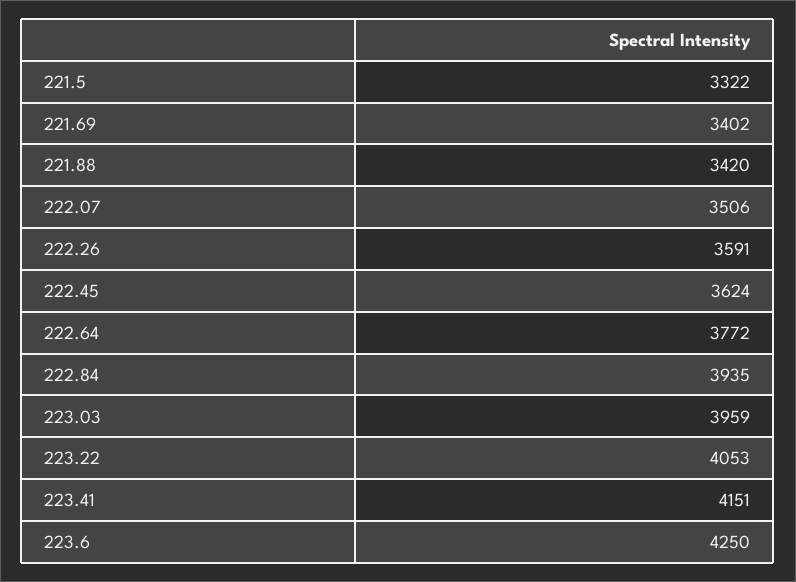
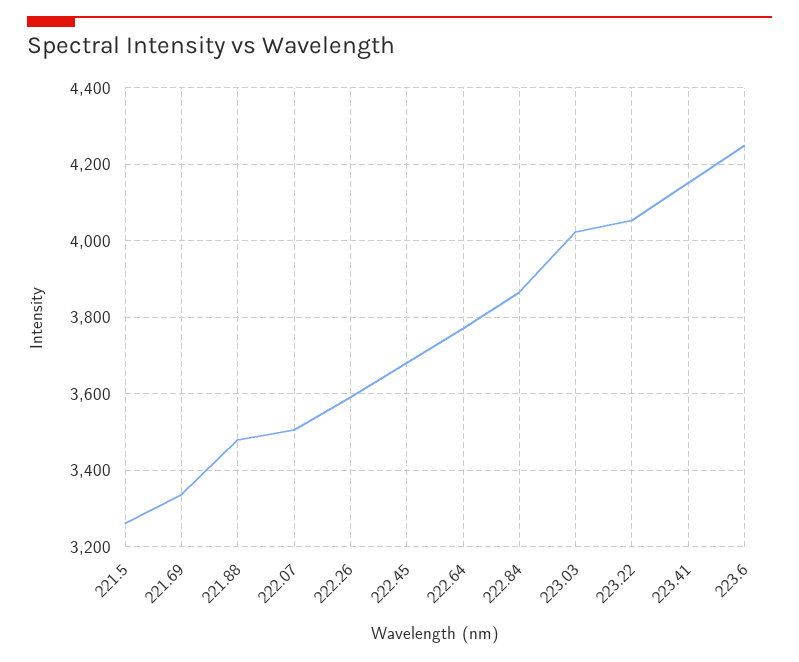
221.5: 3322 -> 3260
221.69: 3402 -> 3340
221.88: 3420 -> 3480
222.45: 3624 -> 3680
222.84: 3935 -> 3860
223.03: 3959 -> 4020

